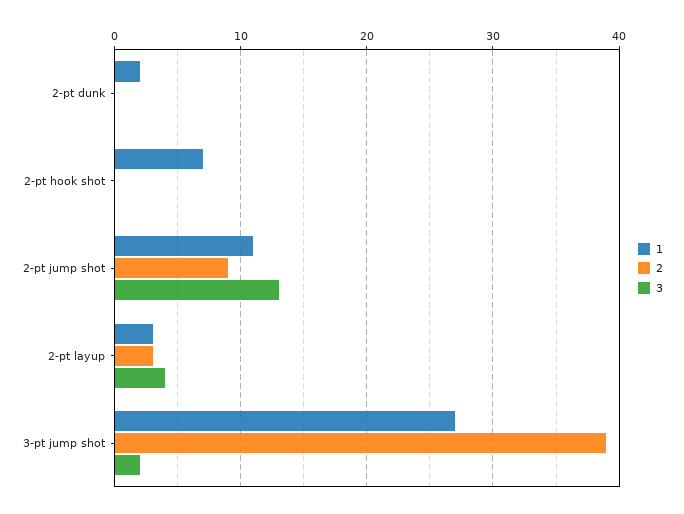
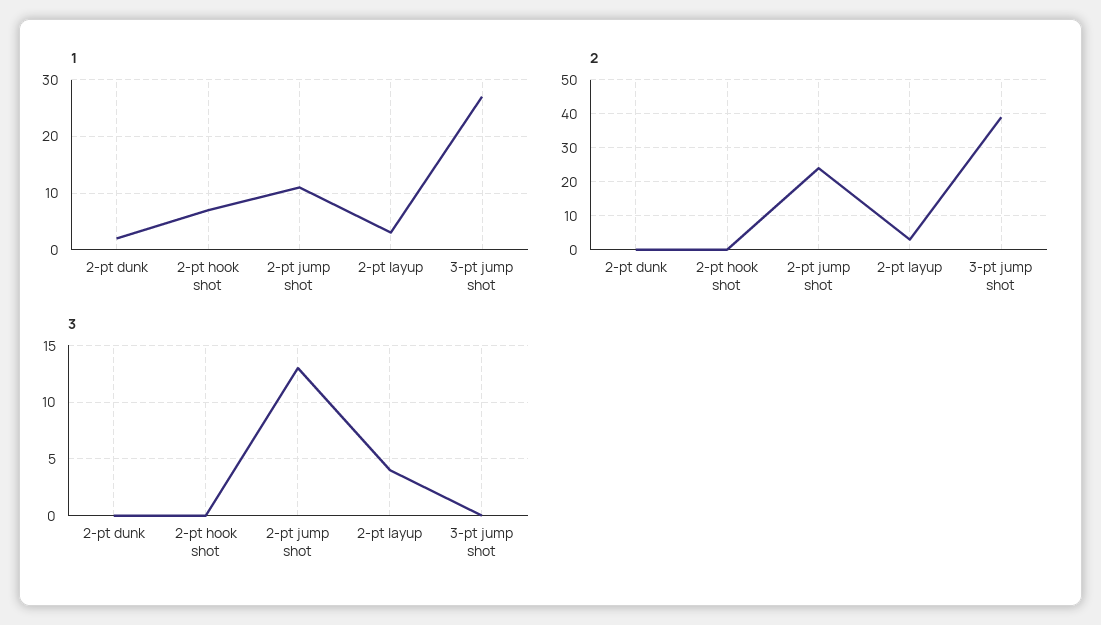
2, 2-pt jump shot: 9 -> 25
3, 3-pt jump shot: 2 -> 0

